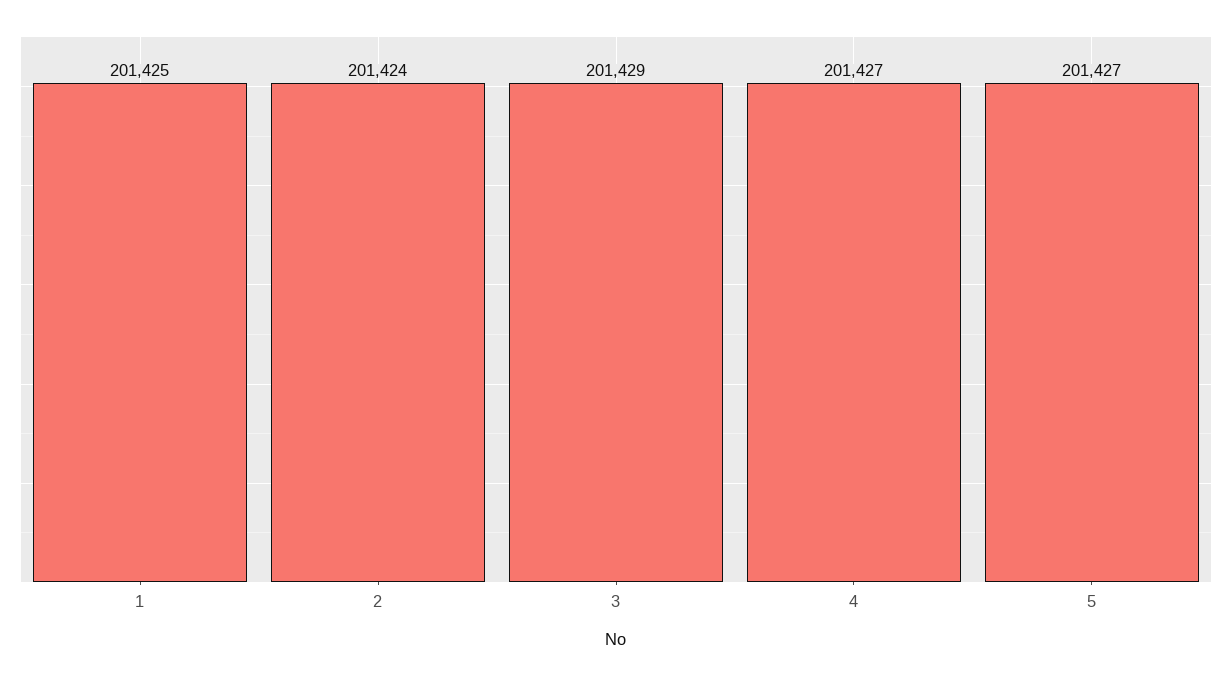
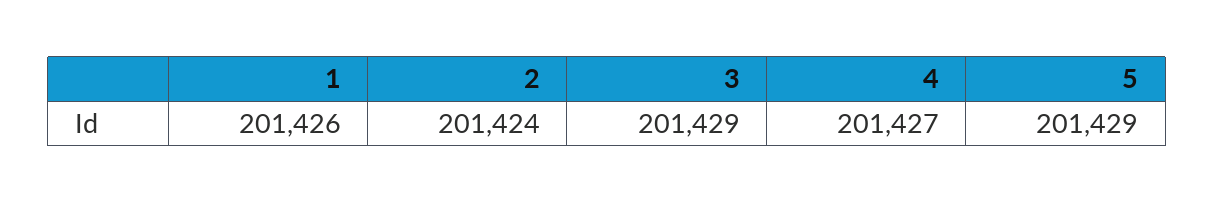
1: 201425 -> 201426
5: 201427 -> 201429

